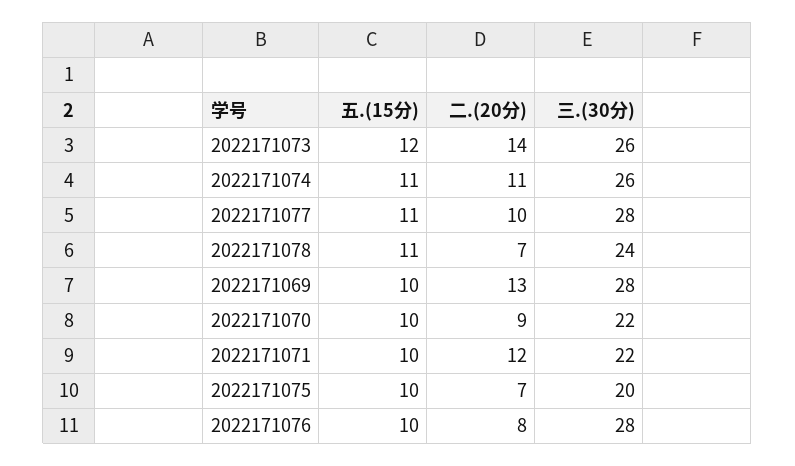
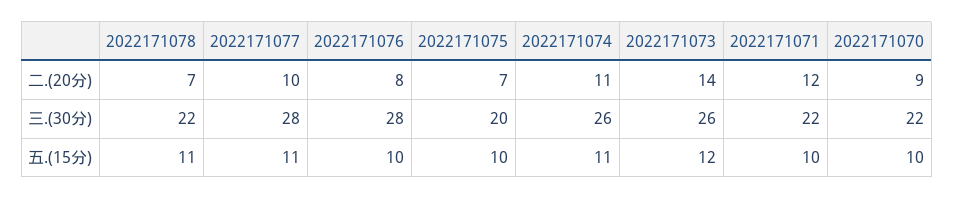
三.(30分), 2022171078: 24 -> 22
五.(15分), 2022171069: 10 -> none
二.(20分), 2022171069: 13 -> none
三.(30分), 2022171069: 28 -> none

